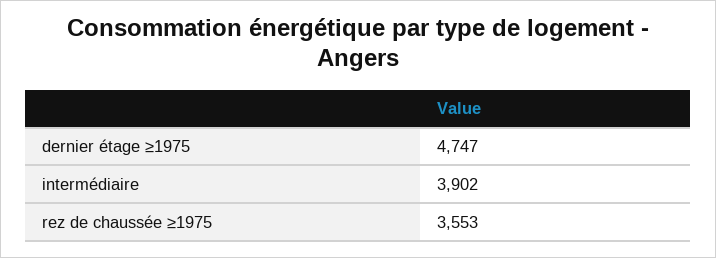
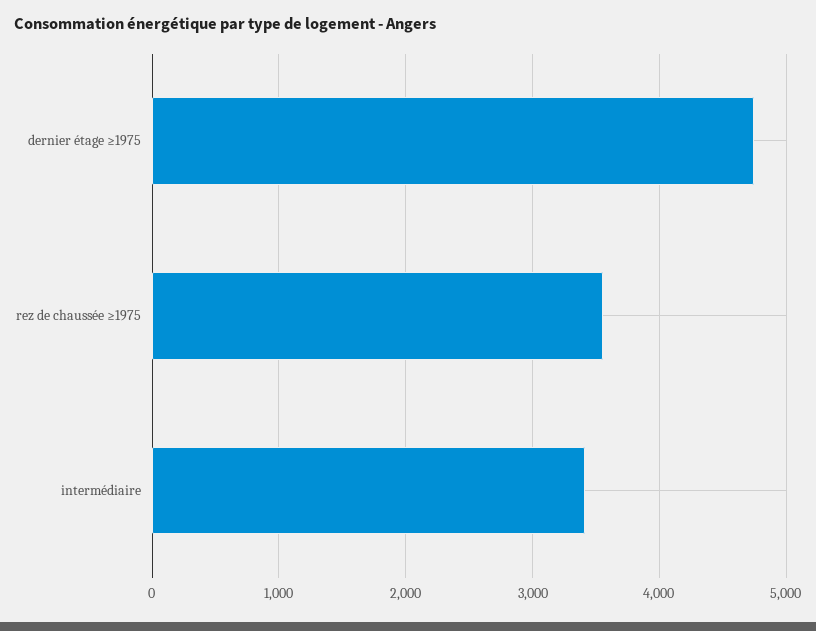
intermédiaire: 3902 -> 3400

